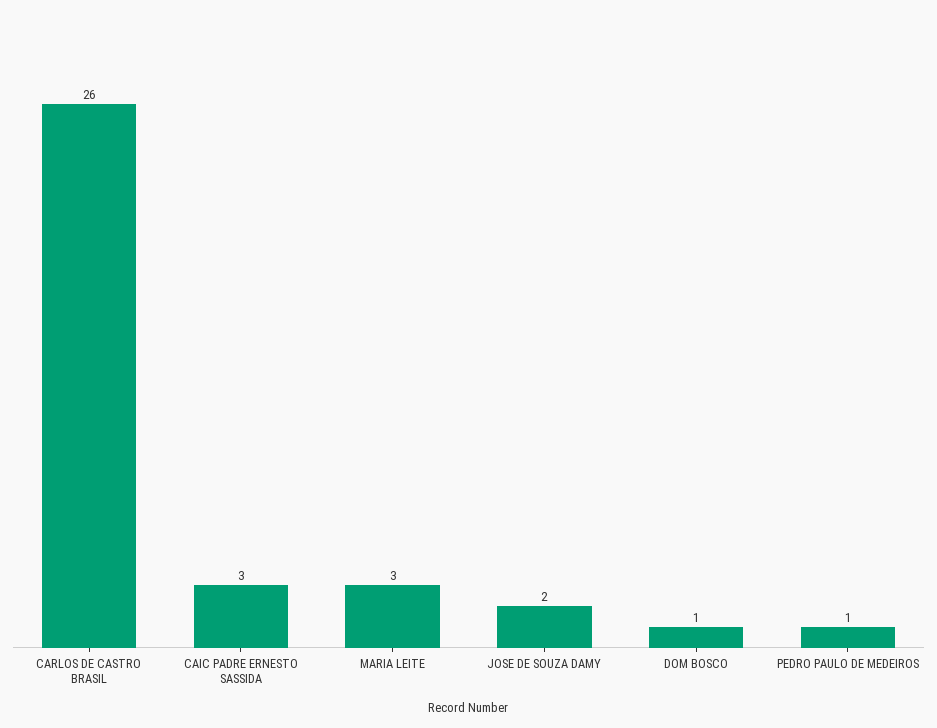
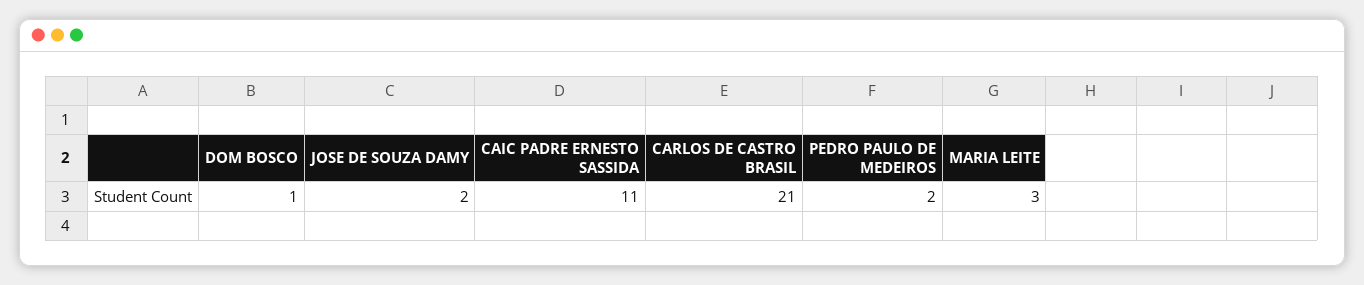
CARLOS DE CASTRO BRASIL: 26 -> 21
CAIC PADRE ERNESTO SASSIDA: 3 -> 11
PEDRO PAULO DE MEDEIROS: 1 -> 2

